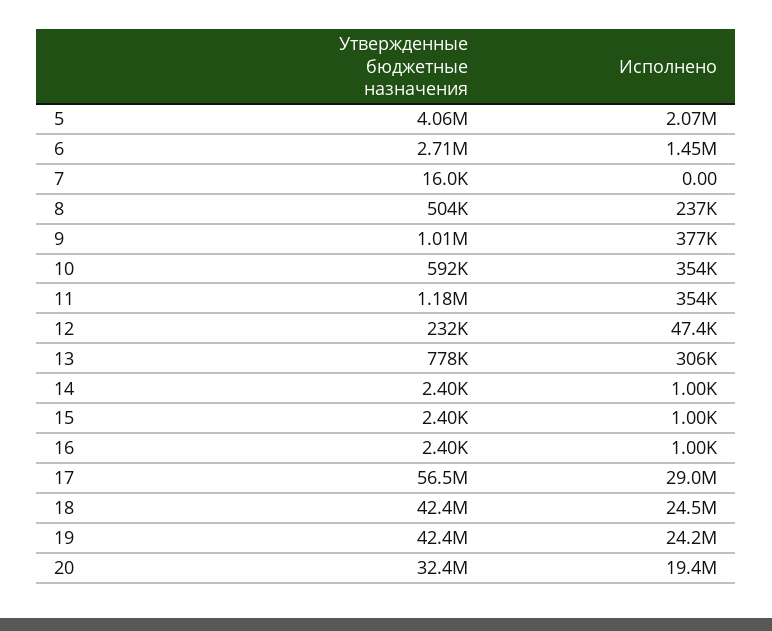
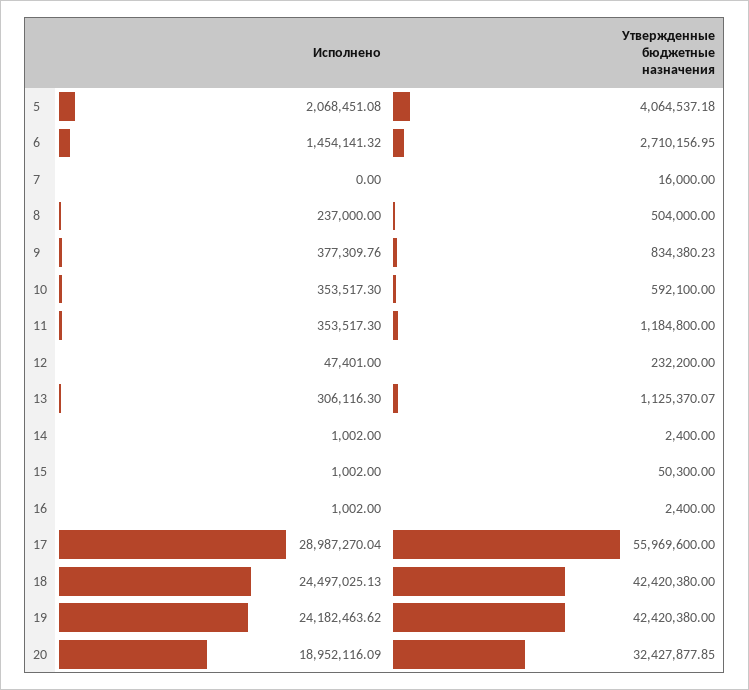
Утвержденные бюджетные назначения, 9: 1010000 -> 834380.23
Утвержденные бюджетные назначения, 13: 778000 -> 1125370.07
Утвержденные бюджетные назначения, 15: 2400 -> 50300
Утвержденные бюджетные назначения, 17: 56500000 -> 55969600
Исполнено, 20: 19400000 -> 18952116.09

